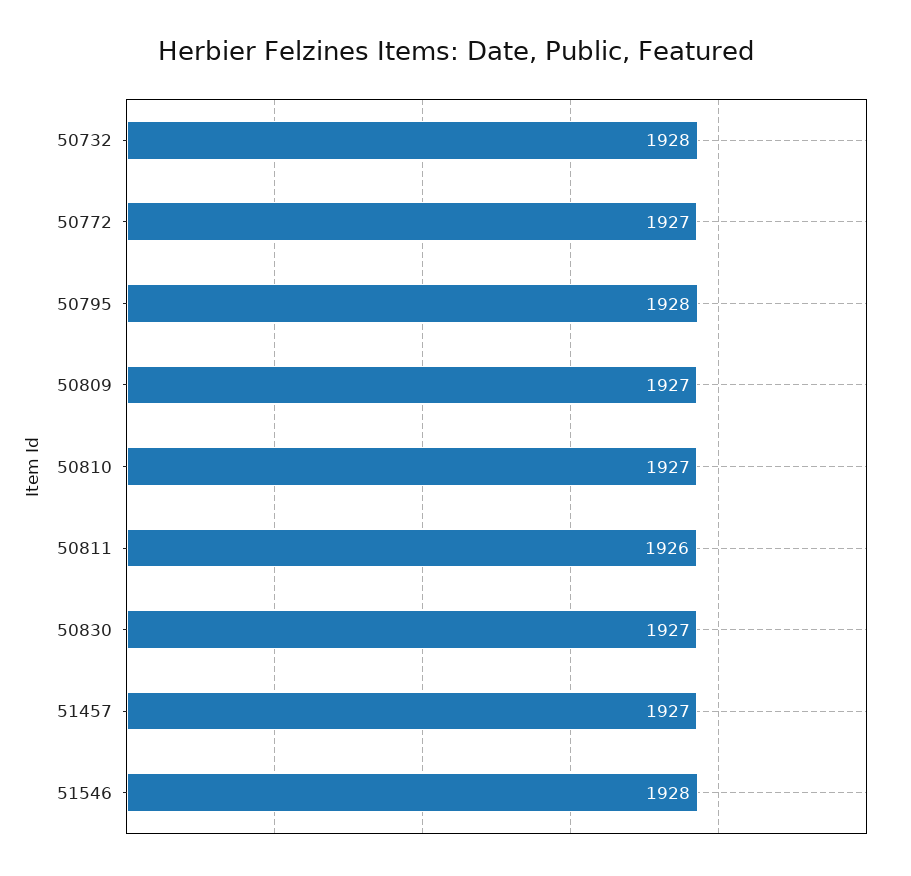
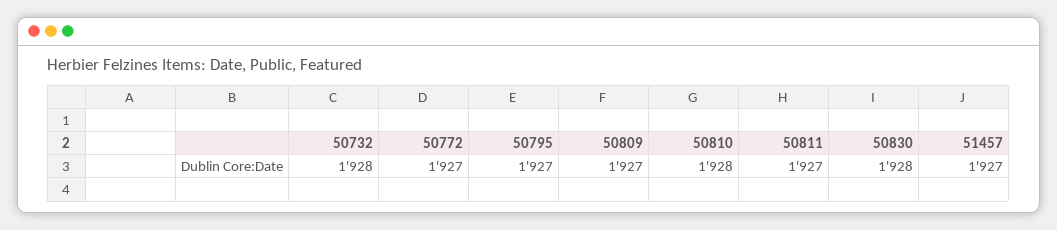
50795: 1928 -> 1927
50810: 1927 -> 1928
50811: 1926 -> 1927
50830: 1927 -> 1928
51546: 1928 -> none

